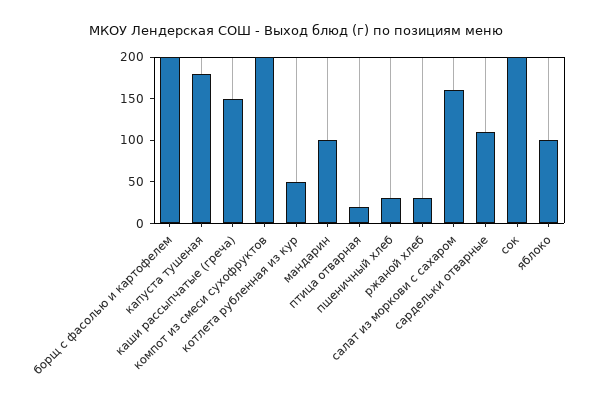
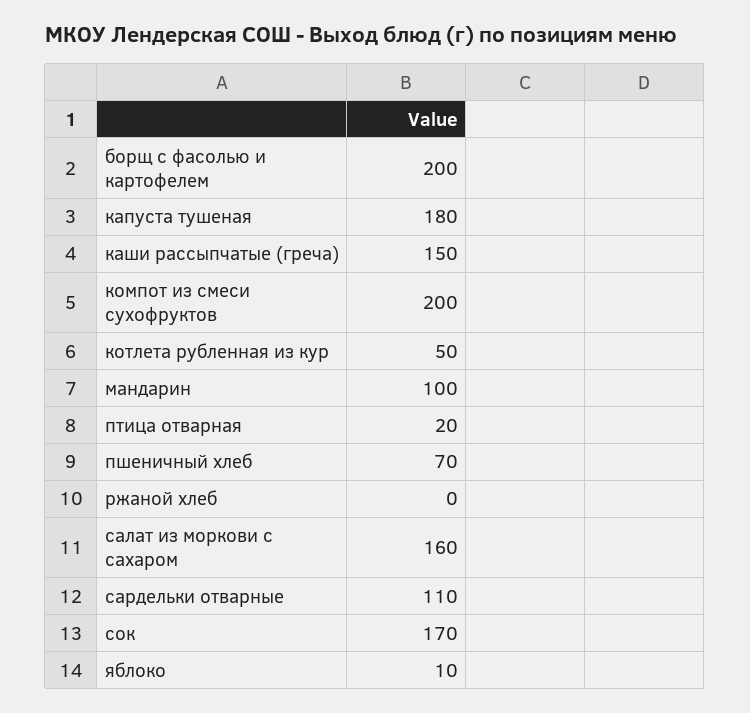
пшеничный хлеб: 30 -> 70
ржаной хлеб: 30 -> 0
сок: 200 -> 170
яблоко: 100 -> 10

